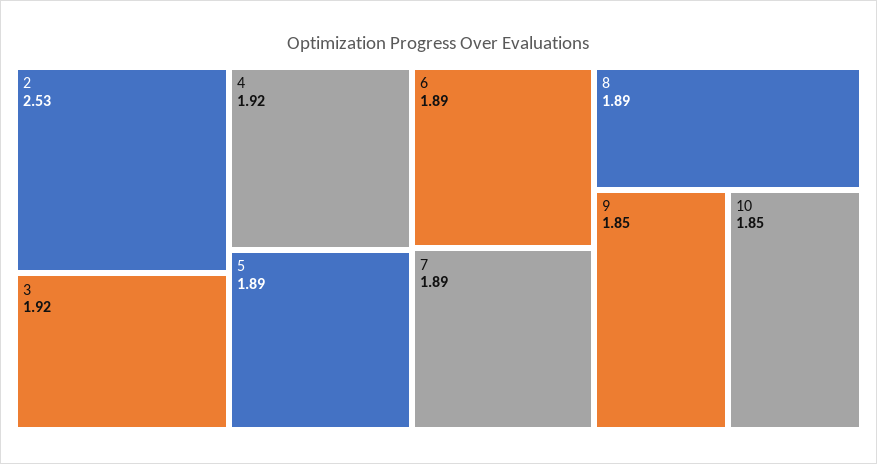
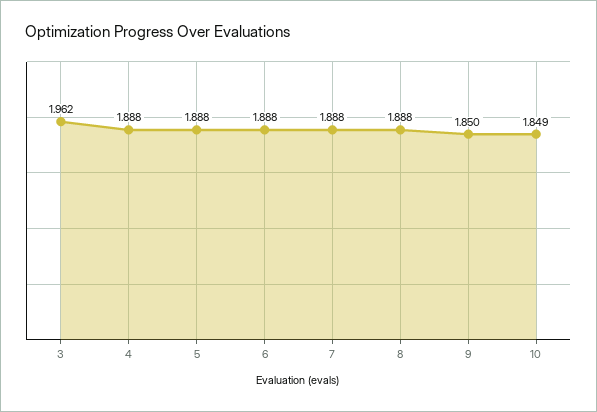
2: 2.53 -> none
3: 1.92 -> 1.962
4: 1.92 -> 1.888

